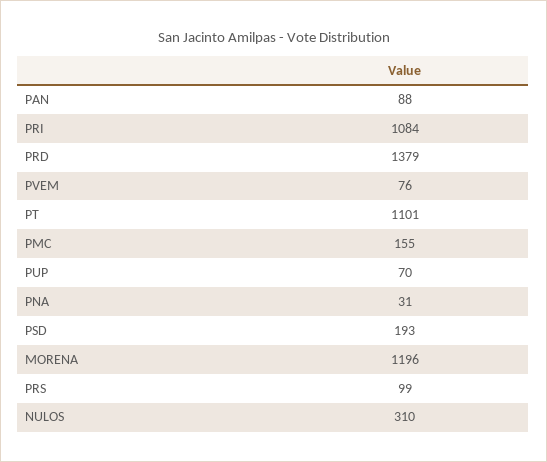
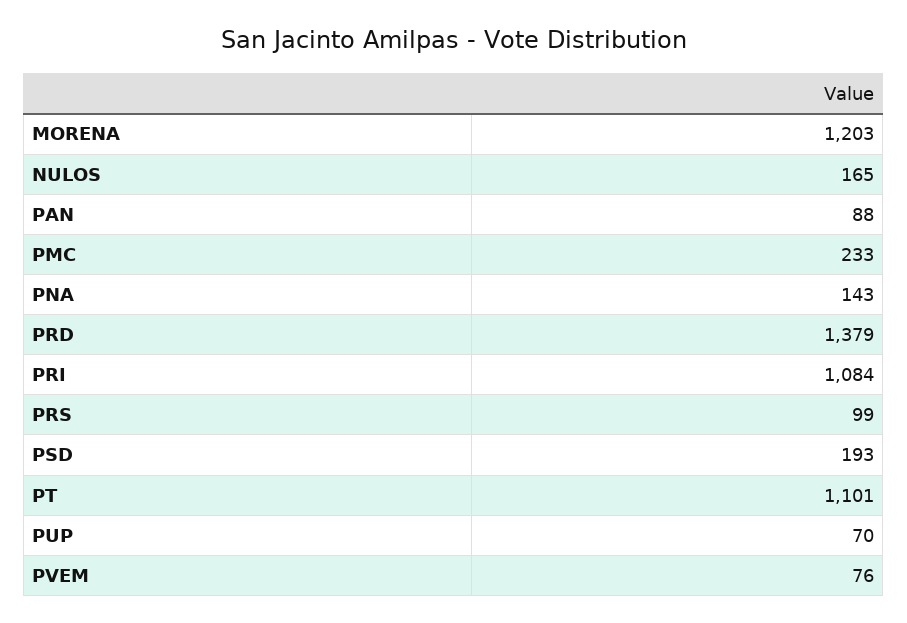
PMC: 155 -> 233
PNA: 31 -> 143
MORENA: 1196 -> 1203
NULOS: 310 -> 165

